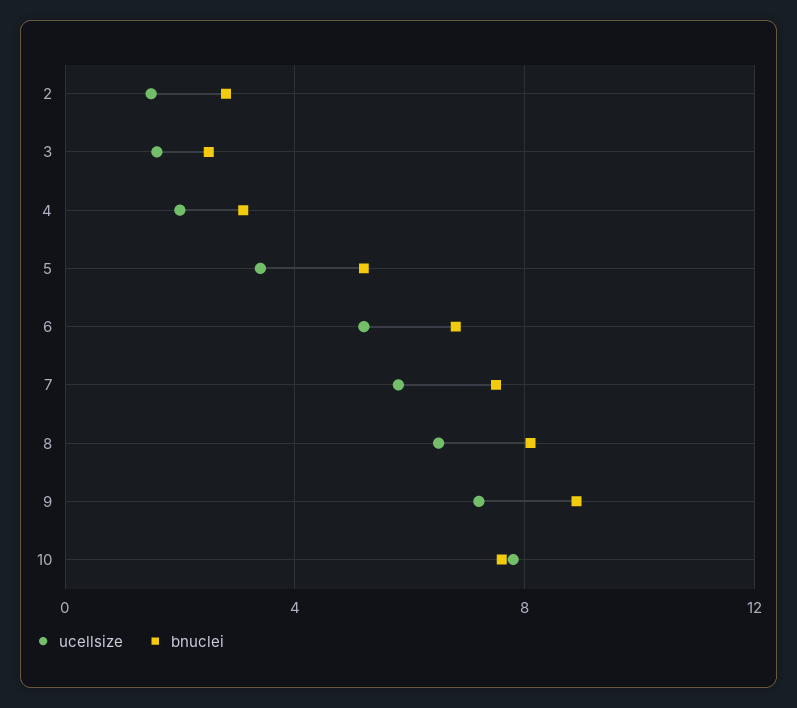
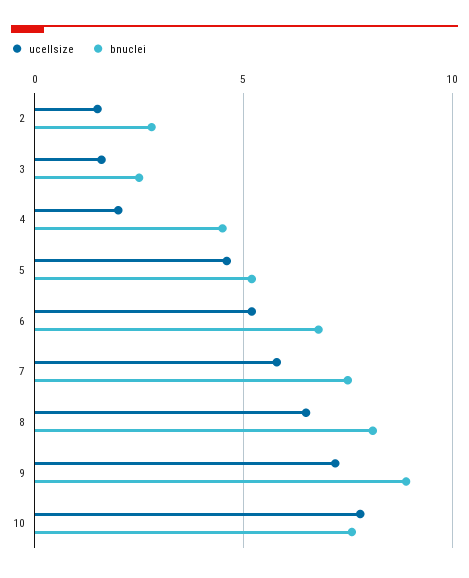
bnuclei, 4: 3 -> 4.5
ucellsize, 5: 3.5 -> 4.5

